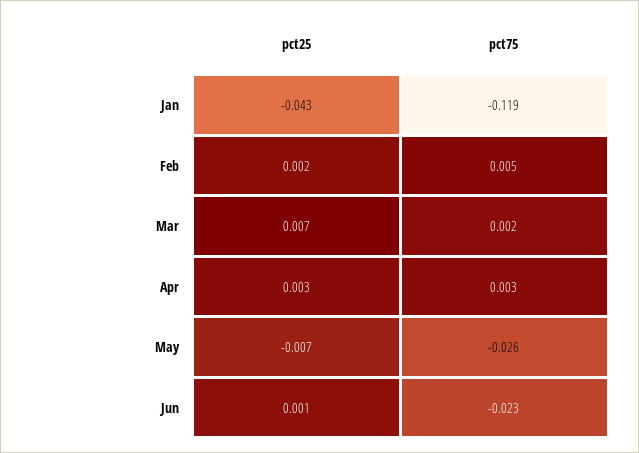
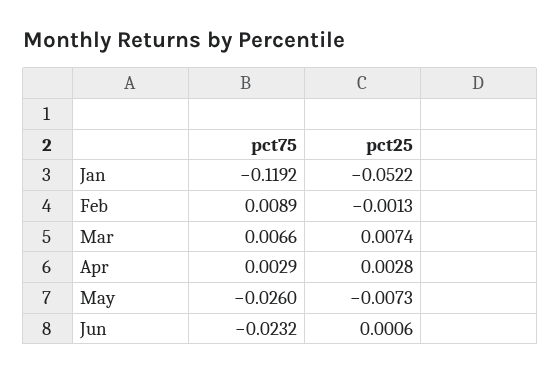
pct25, Jan: -0.043 -> -0.0522
pct25, Feb: 0.002 -> -0.0013
pct75, Feb: 0.005 -> 0.0089
pct75, Mar: 0.002 -> 0.0066

